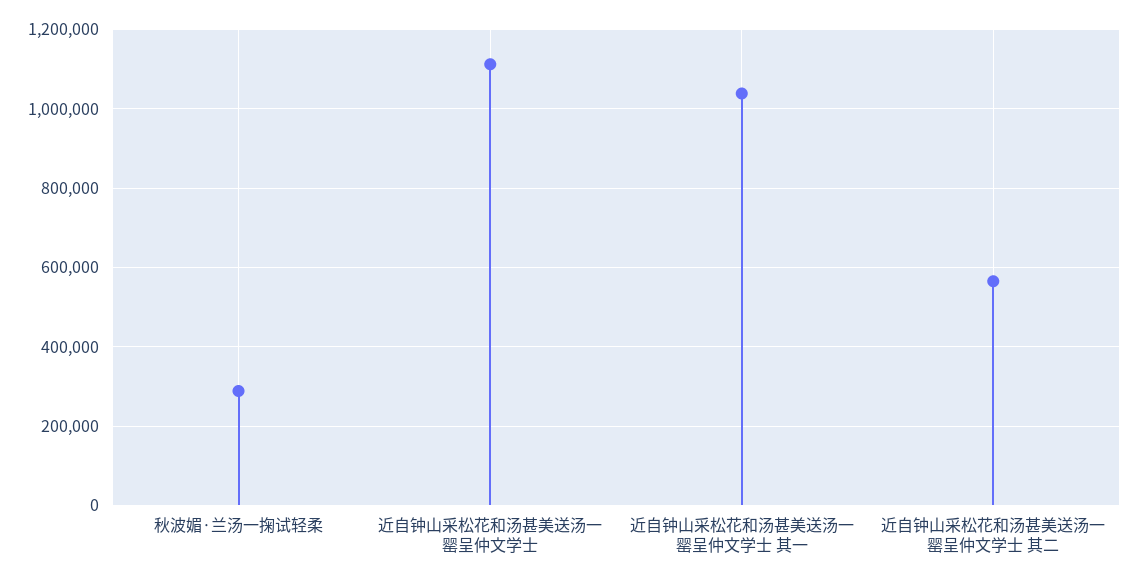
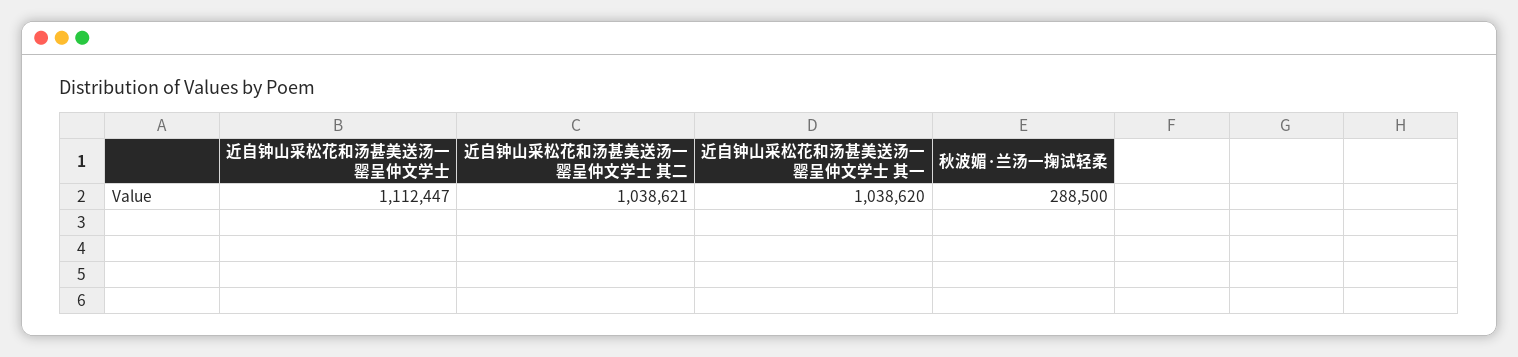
近自钟山采松花和汤甚美送汤一罂呈仲文学士 其二: 560000 -> 1038621

